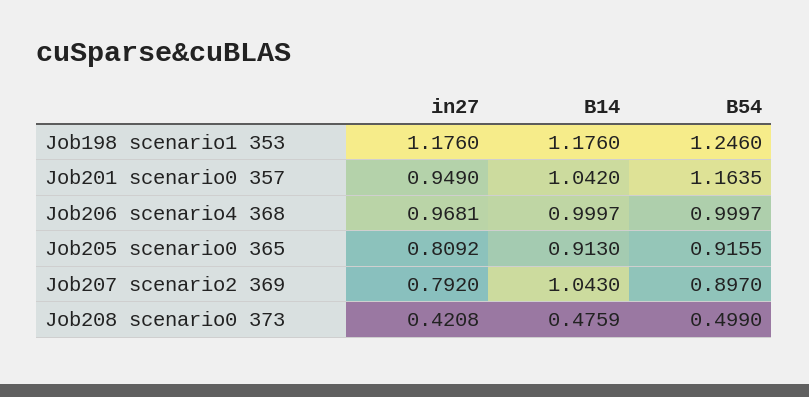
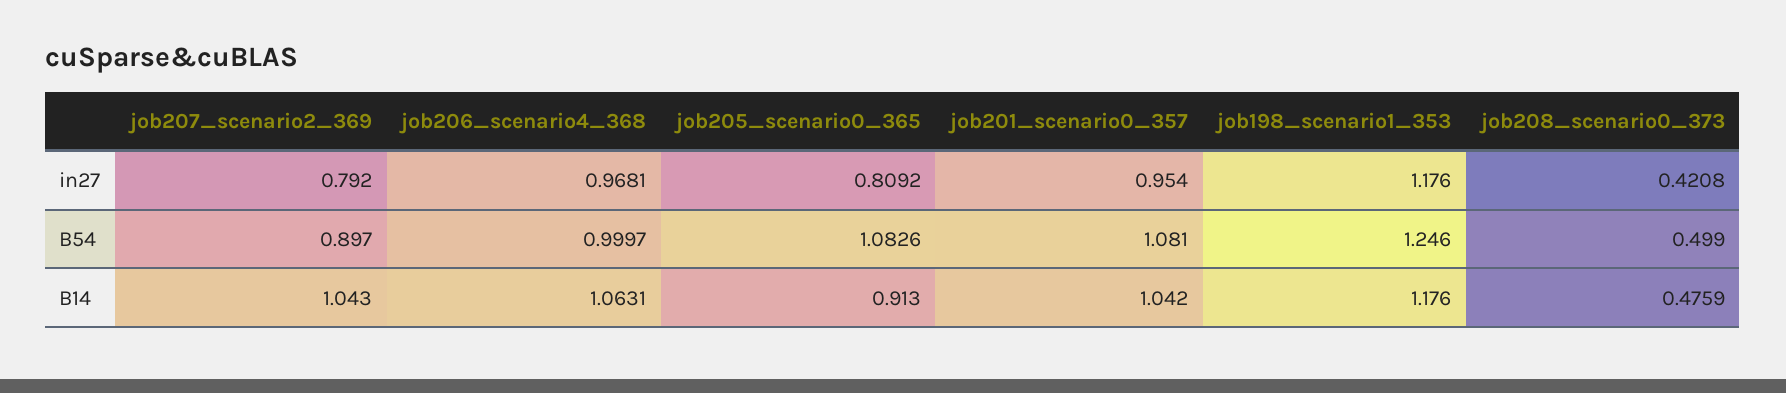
in27, Job201 scenario0 357: 0.949 -> 0.954
B54, Job201 scenario0 357: 1.1635 -> 1.081
B14, Job206 scenario4 368: 0.9997 -> 1.0631
B54, Job205 scenario0 365: 0.9155 -> 1.0826

